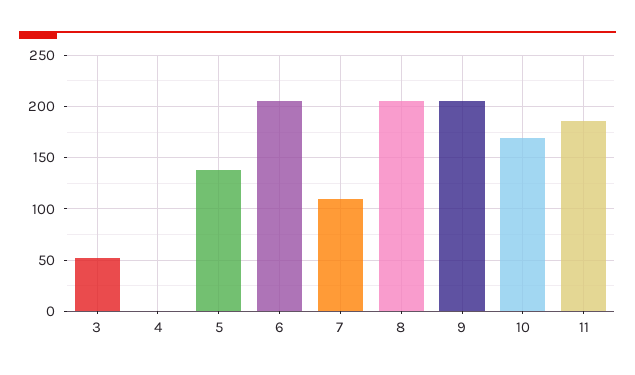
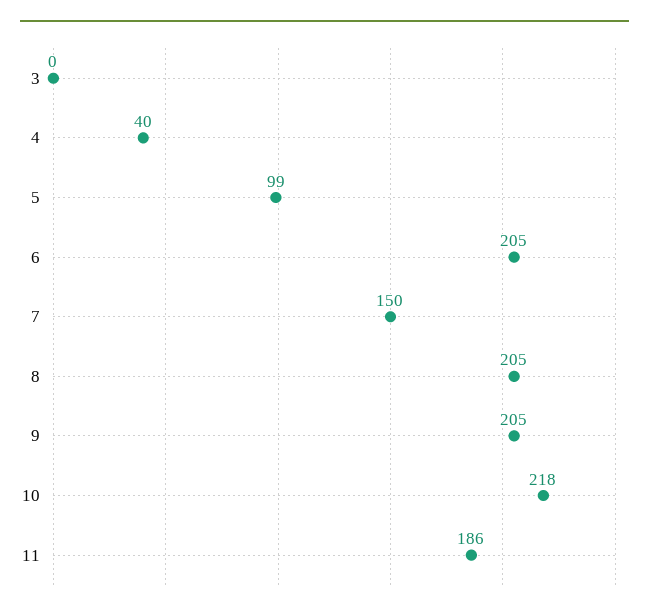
3: 50 -> 0
4: 0 -> 40
5: 140 -> 99
7: 110 -> 150
10: 170 -> 218

